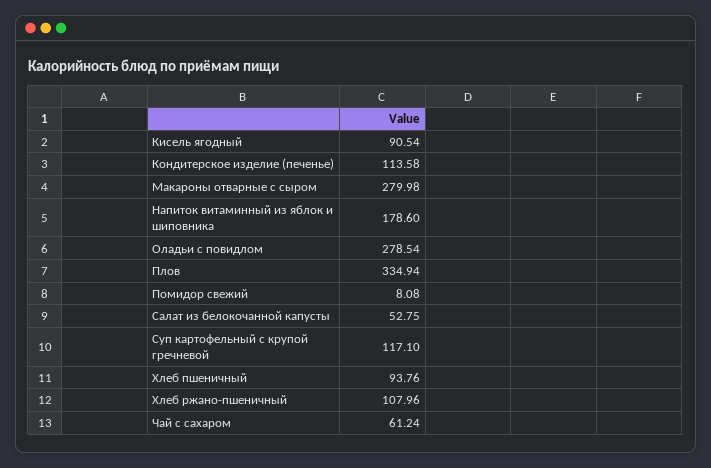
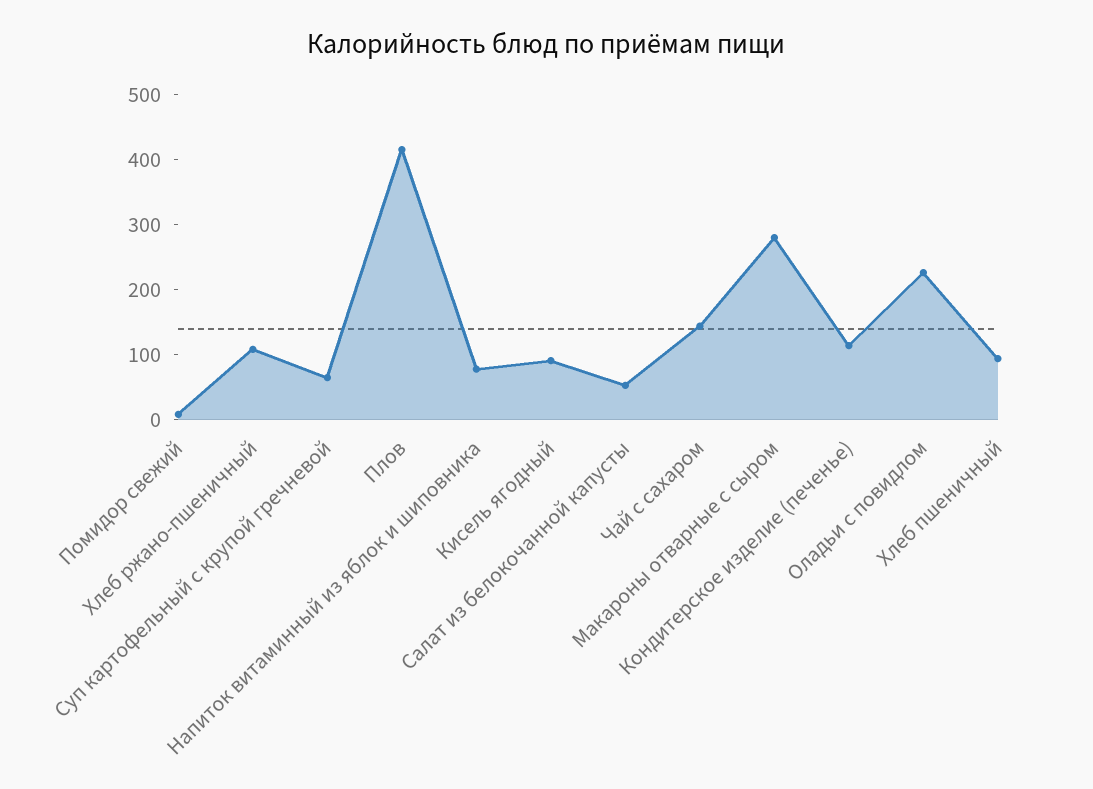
Напиток витаминный из яблок и шиповника: 178.6 -> 80
Оладьи с повидлом: 278.54 -> 220
Плов: 334.94 -> 420
Суп картофельный с крупой гречневой: 117.1 -> 60
Чай с сахаром: 61.24 -> 140

